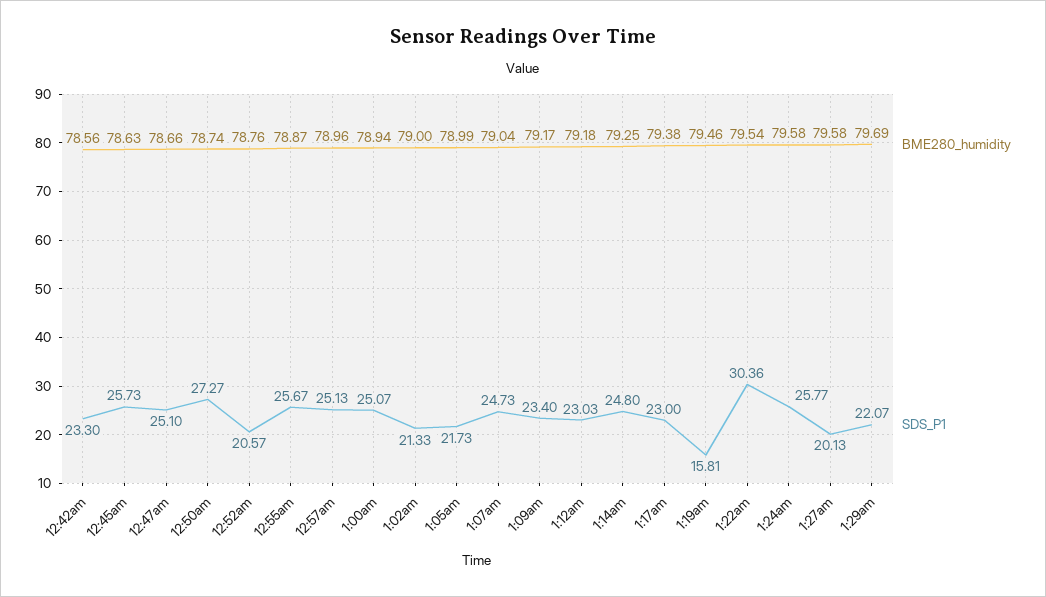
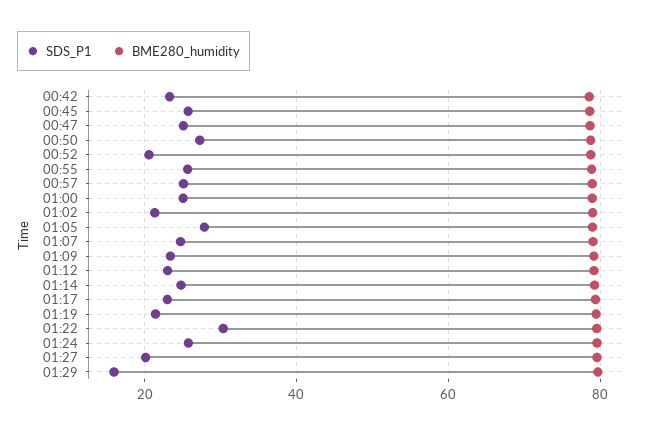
SDS_P1, 1:05am: 21.73 -> 28
SDS_P1, 1:19am: 15.81 -> 22
SDS_P1, 1:29am: 22.07 -> 16

